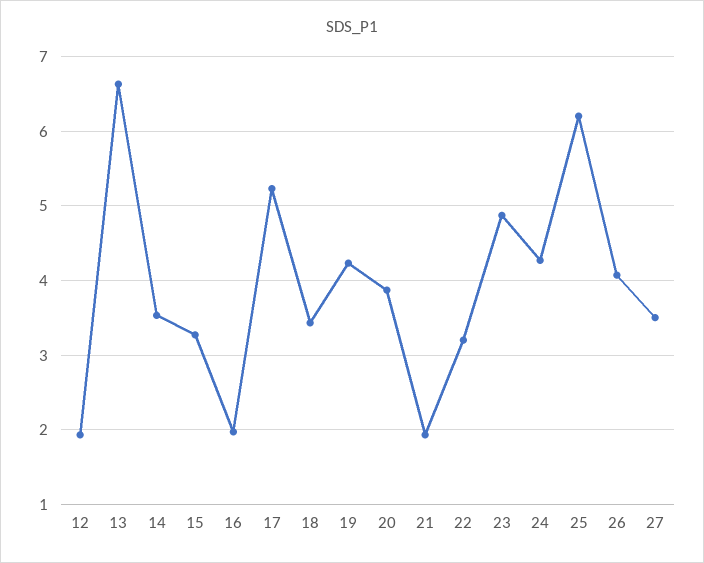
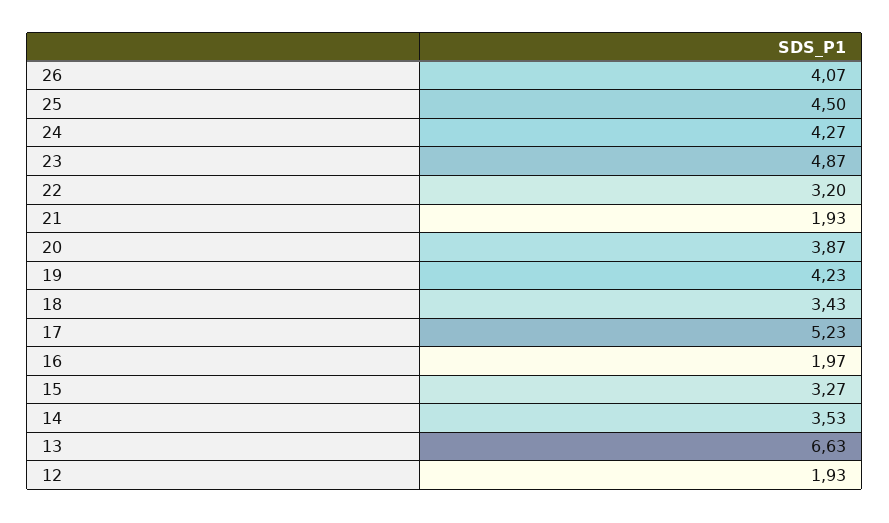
25: 6.2 -> 4.5
27: 3.5 -> none

